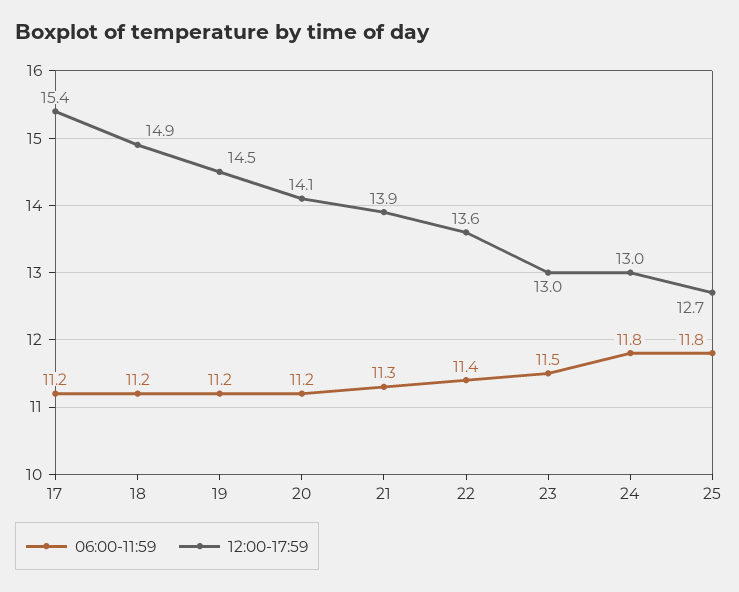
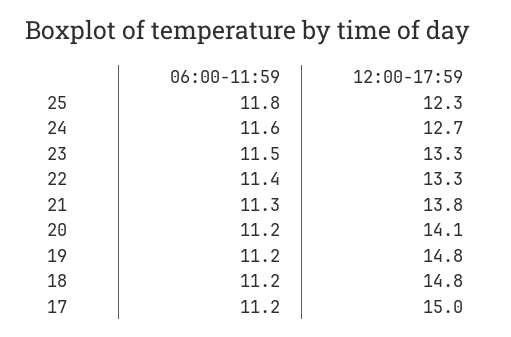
12:00-17:59, 17: 15.4 -> 15
12:00-17:59, 18: 14.9 -> 14.8
12:00-17:59, 19: 14.5 -> 14.8
12:00-17:59, 21: 13.9 -> 13.8
12:00-17:59, 22: 13.6 -> 13.3
12:00-17:59, 23: 13 -> 13.3
06:00-11:59, 24: 11.8 -> 11.6
12:00-17:59, 24: 13 -> 12.7
12:00-17:59, 25: 12.7 -> 12.3

